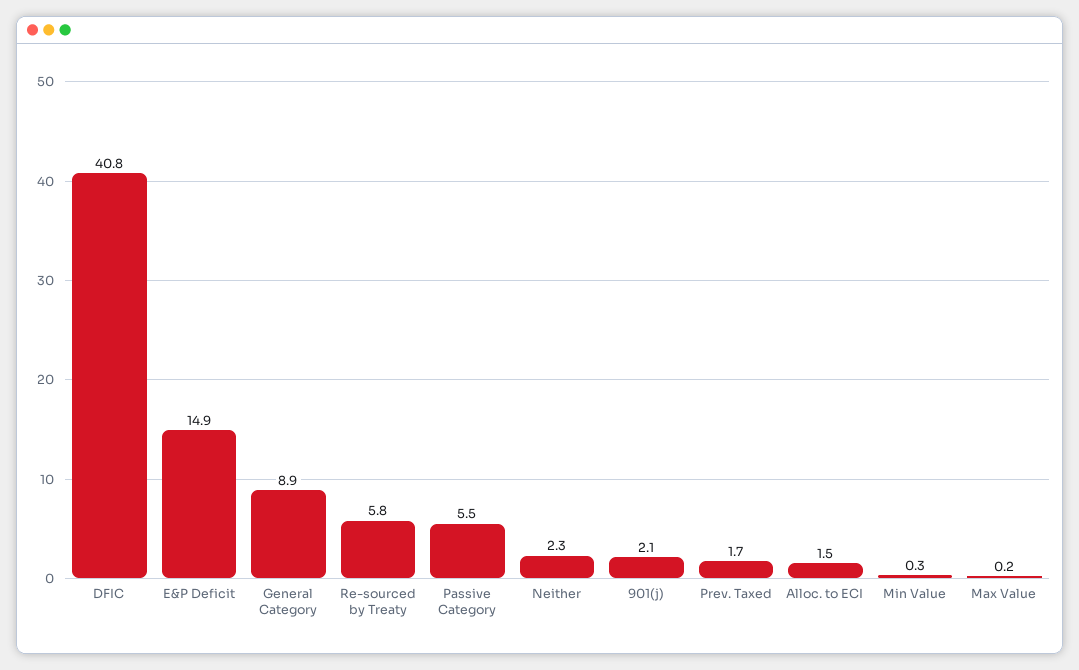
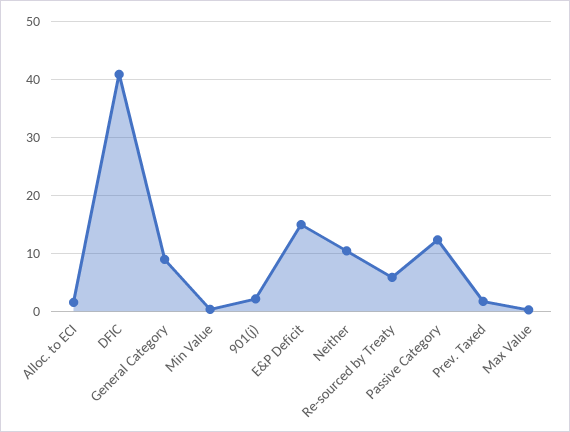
Passive Category: 5.5 -> 12
Neither: 2.3 -> 10

